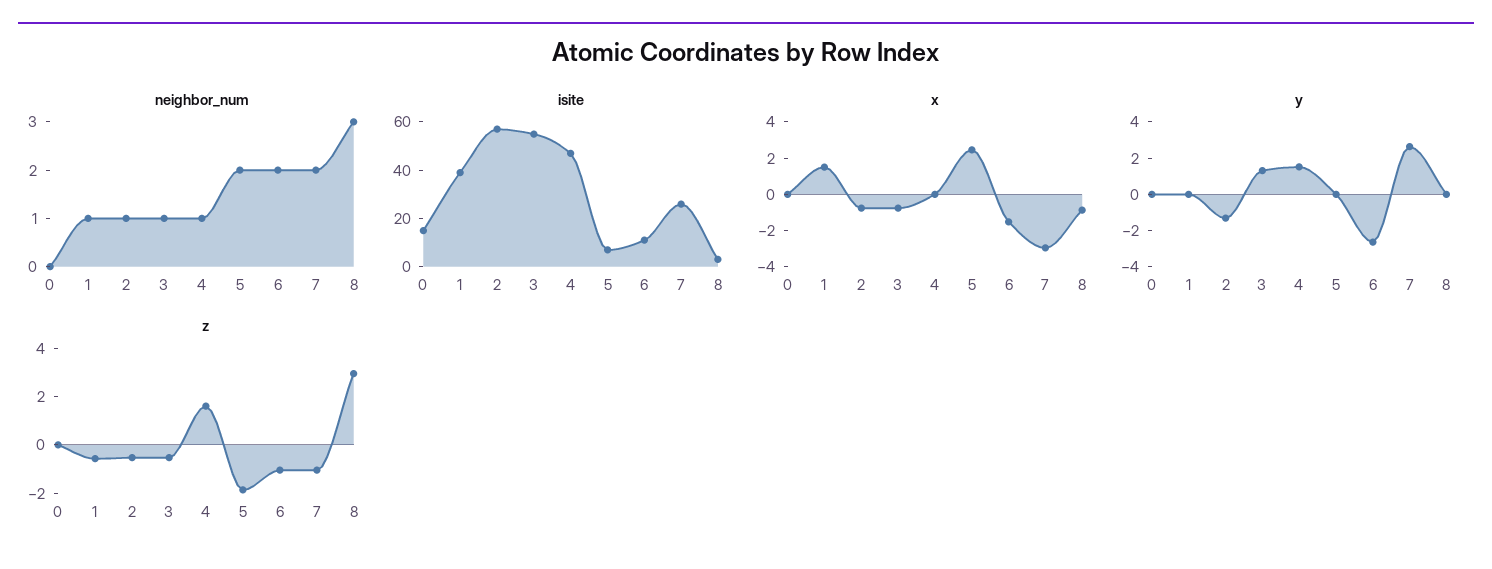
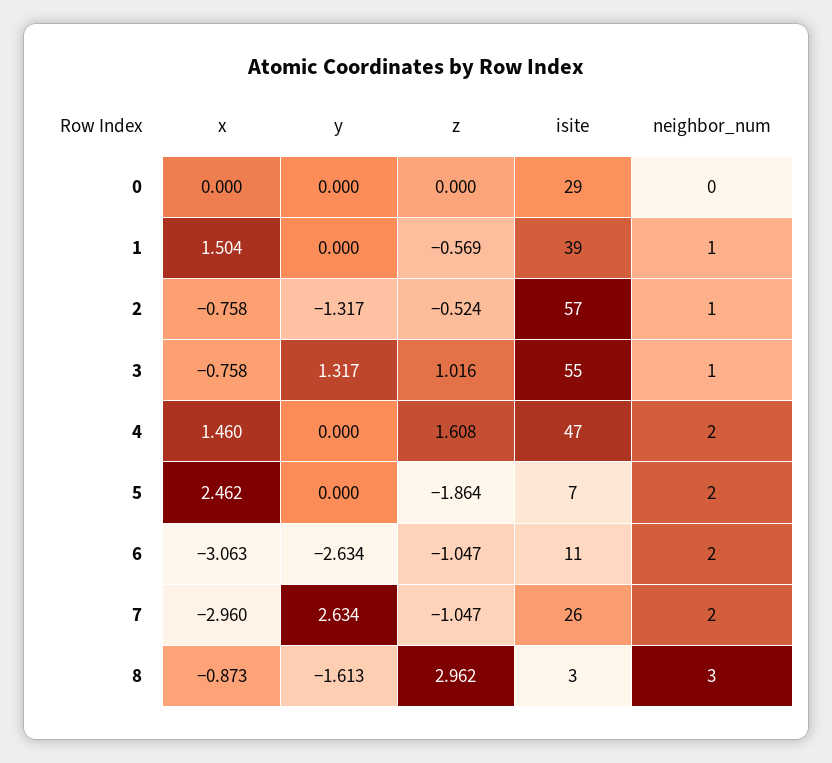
neighbor_num, 4: 1 -> 2
isite, 0: 15 -> 29
x, 4: 0 -> 1.46
x, 6: -1.5 -> -3.063
y, 4: 1.5 -> 0
y, 8: 0 -> -1.613
z, 3: -0.5 -> 1.016

